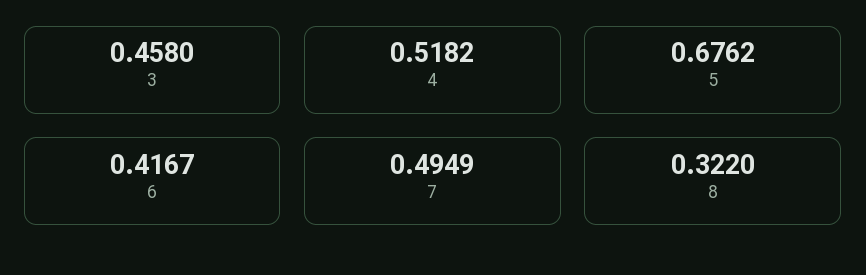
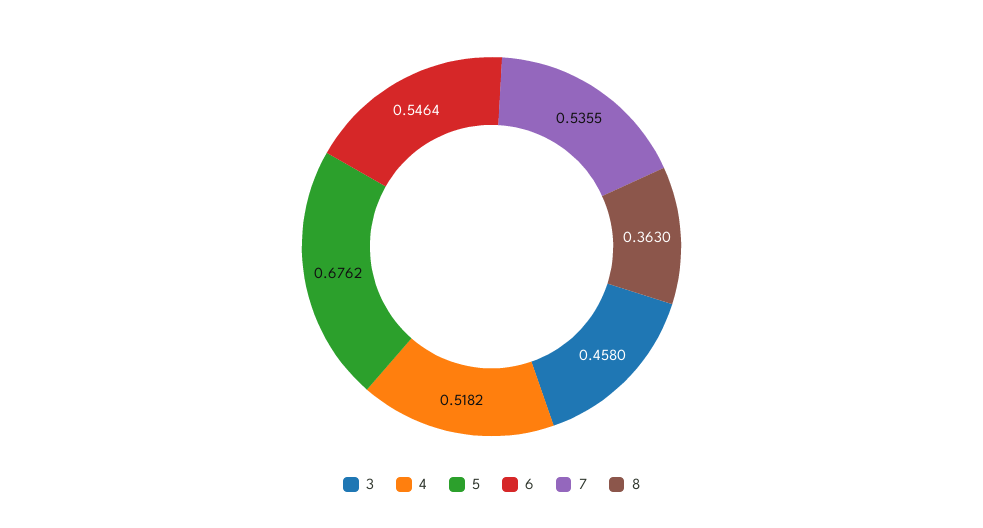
6: 0.4167 -> 0.5464
7: 0.4949 -> 0.5355
8: 0.322 -> 0.363

